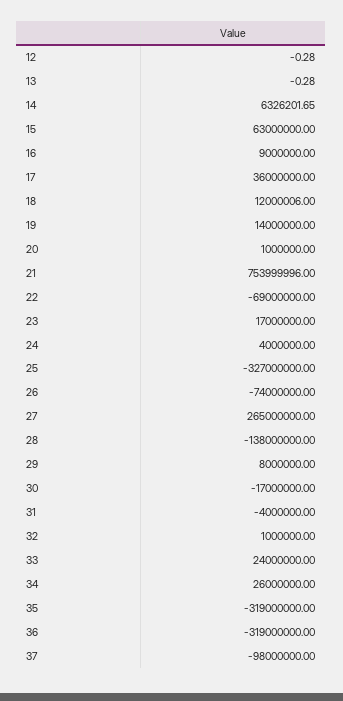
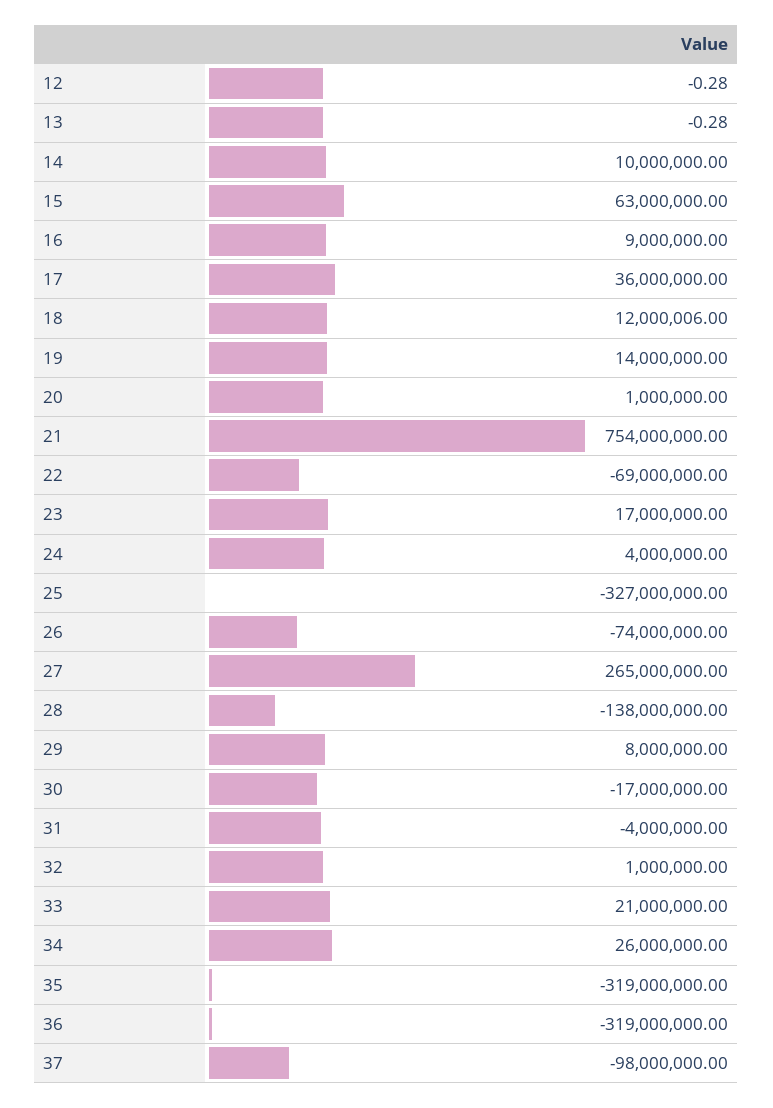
14: 6326201.65 -> 10000000
21: 753999996 -> 754000000
33: 24000000 -> 21000000

